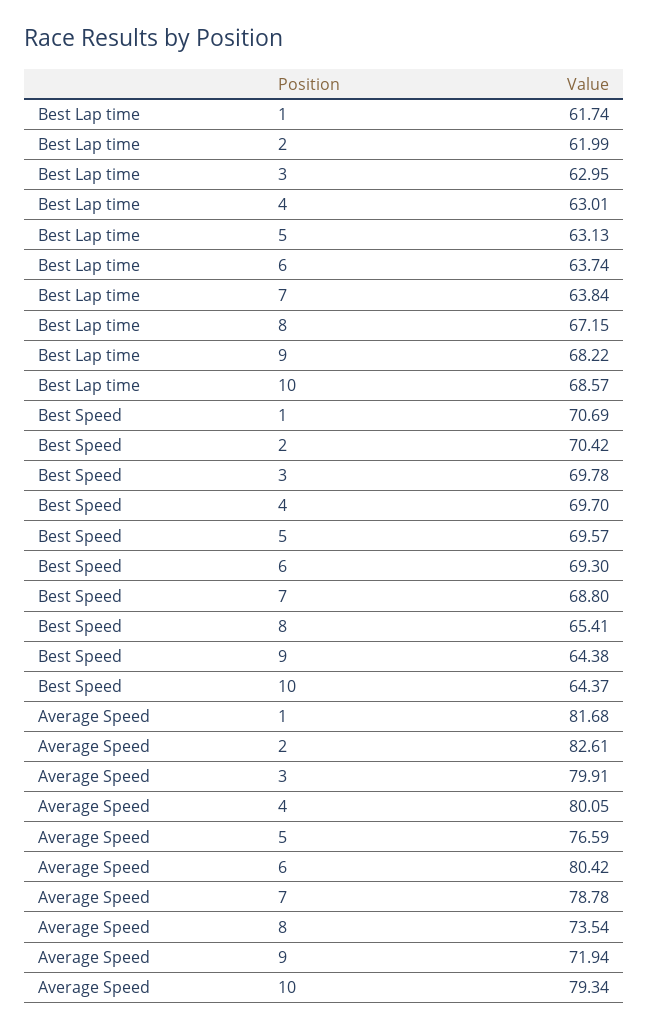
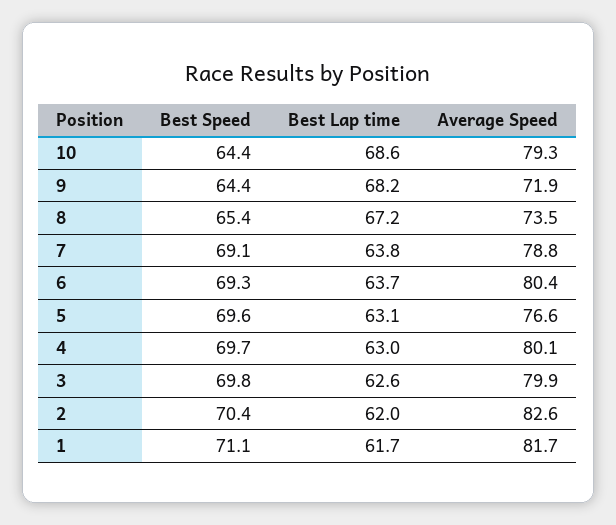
Best Lap time, 3: 62.95 -> 62.6
Best Speed, 1: 70.69 -> 71.1
Best Speed, 7: 68.8 -> 69.1

